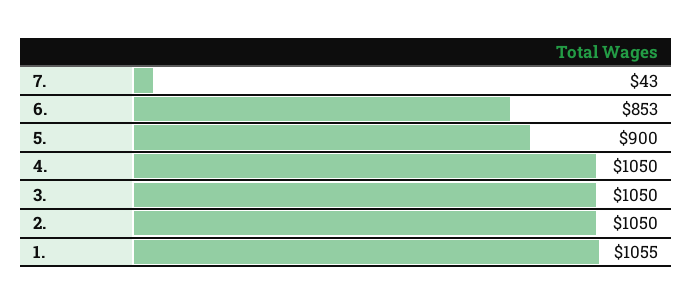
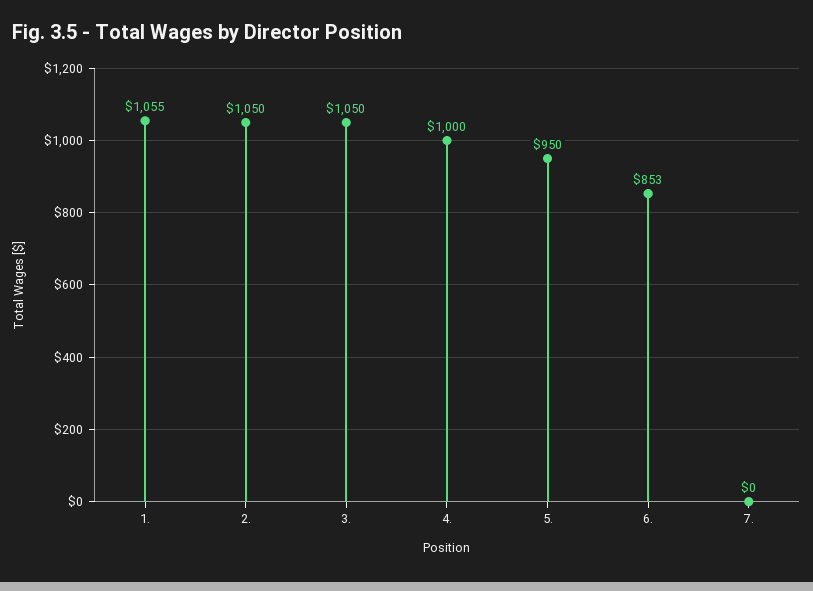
7.: 43 -> 0
5.: 900 -> 950
4.: 1050 -> 1000

